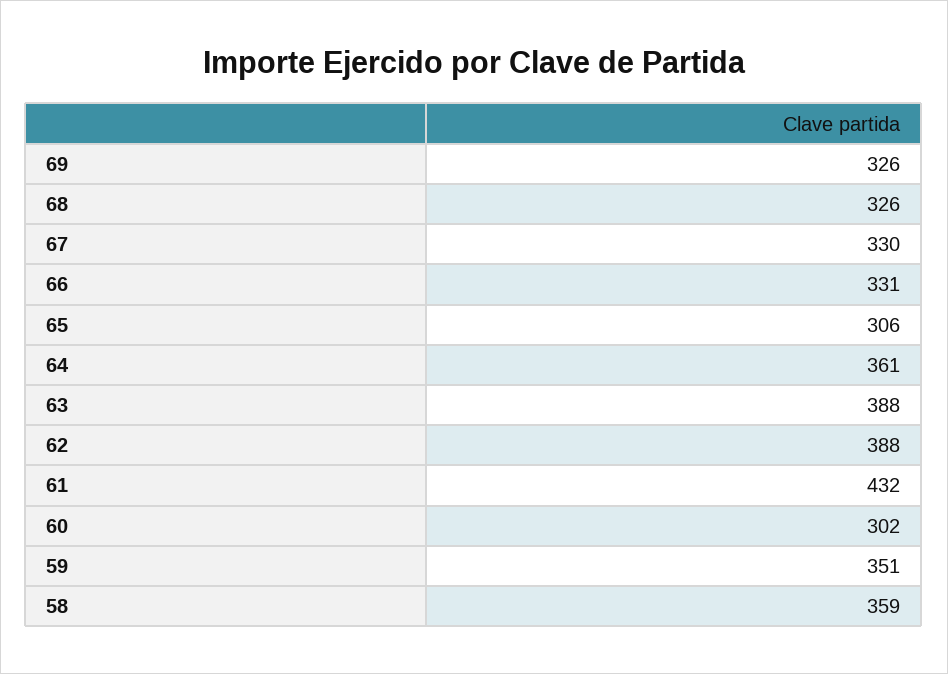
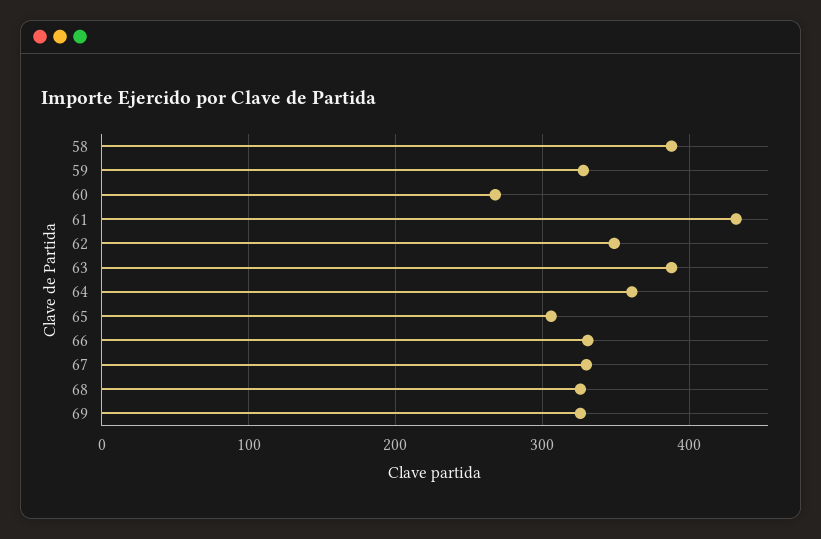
62: 388 -> 350
60: 302 -> 270
59: 351 -> 330
58: 359 -> 390

